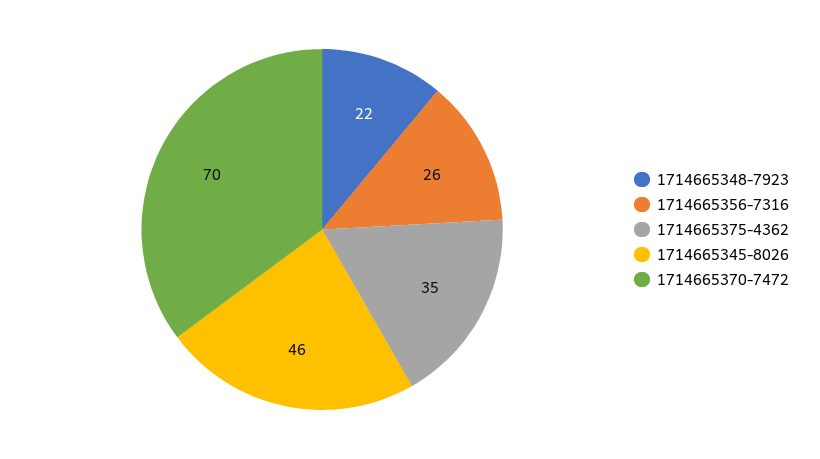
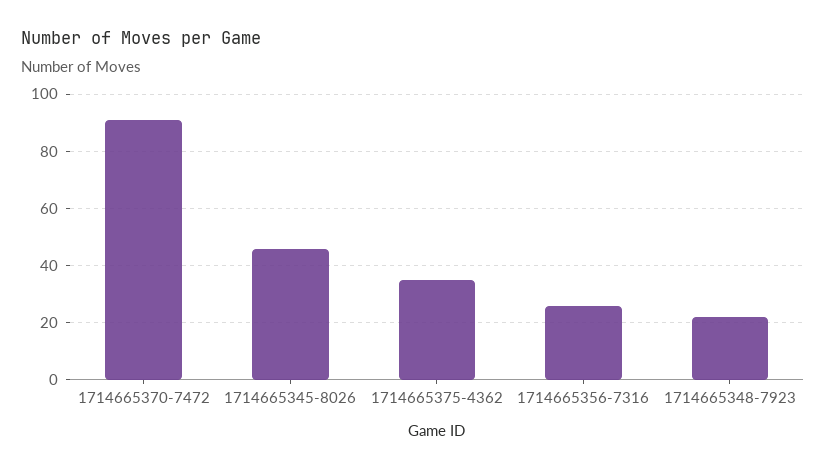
1714665370-7472: 70 -> 90

